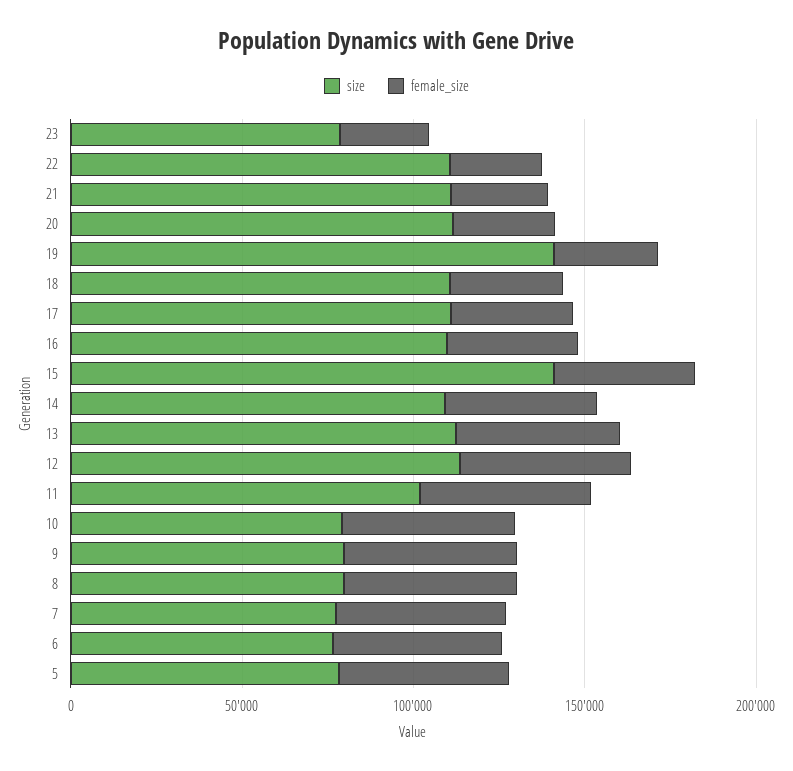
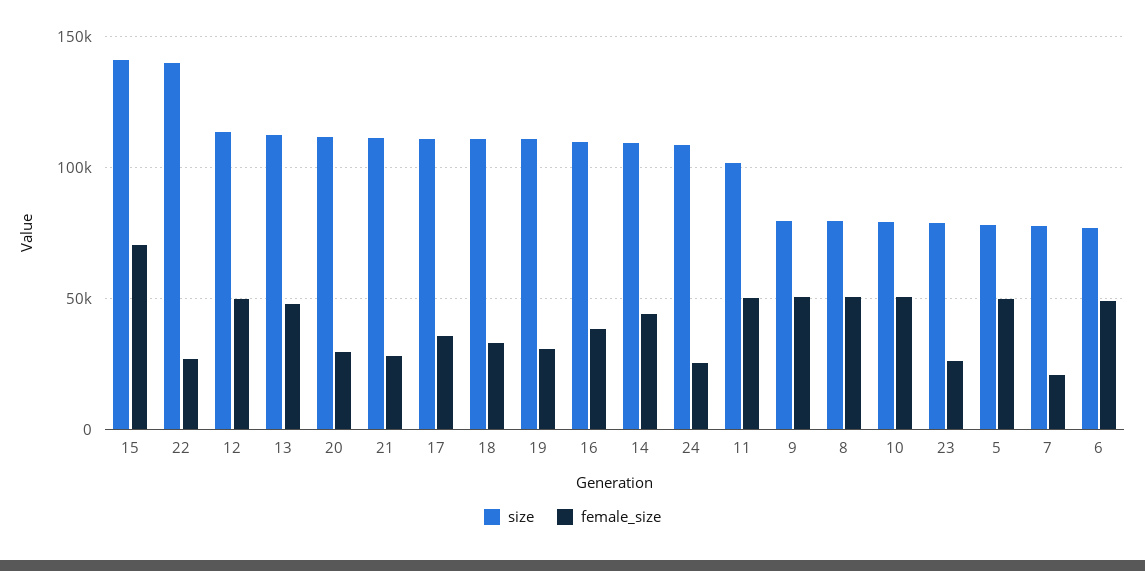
size, 22: 110000 -> 140000
size, 19: 140000 -> 110000
female_size, 15: 40000 -> 70000
female_size, 7: 50000 -> 20000
size, 24: none -> 110000
female_size, 24: none -> 25000

